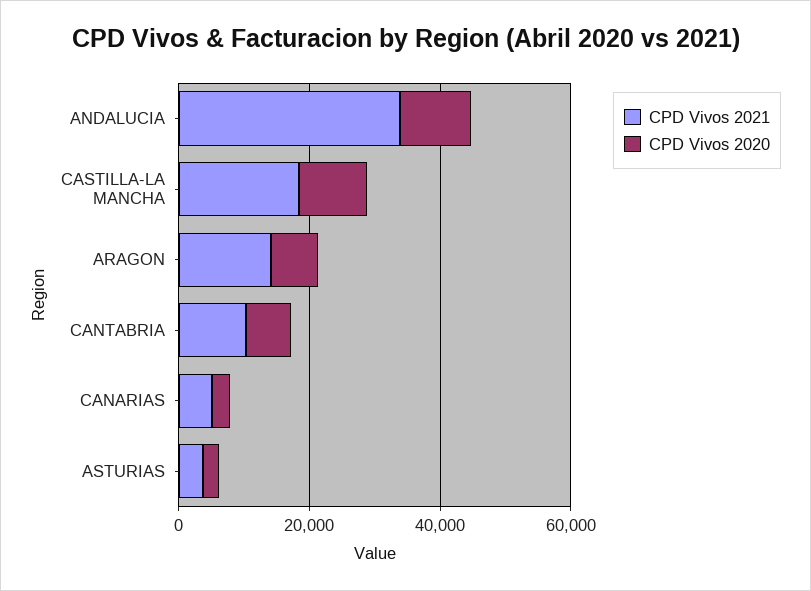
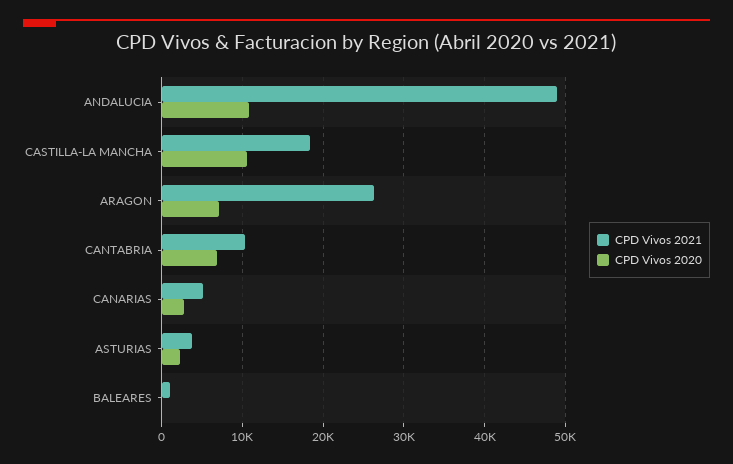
CPD Vivos 2021, ANDALUCIA: 35000 -> 49000
CPD Vivos 2021, ARAGON: 15000 -> 26000
CPD Vivos 2021, BALEARES: none -> 1000
CPD Vivos 2020, BALEARES: none -> 0

